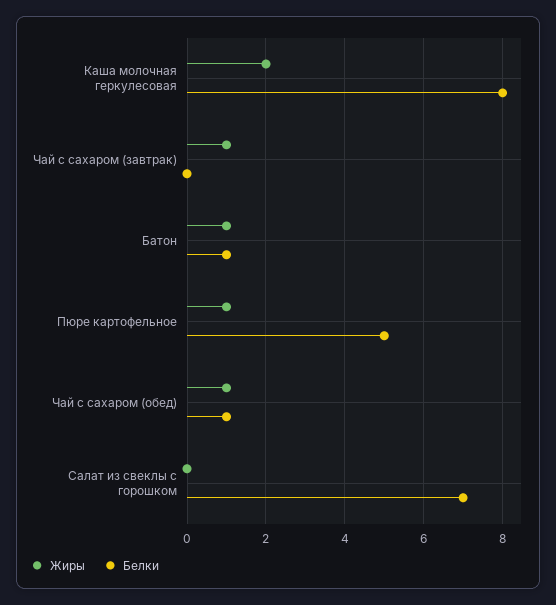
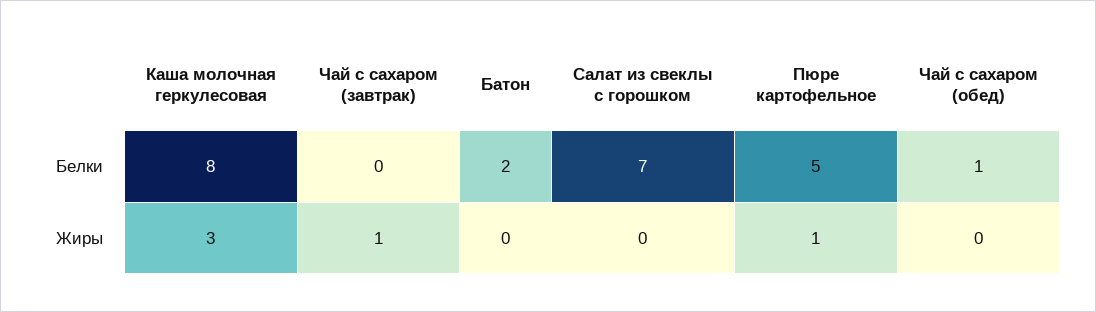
Жиры, Каша молочная геркулесовая: 2 -> 3
Жиры, Батон: 1 -> 0
Белки, Батон: 1 -> 2
Жиры, Чай с сахаром (обед): 1 -> 0

